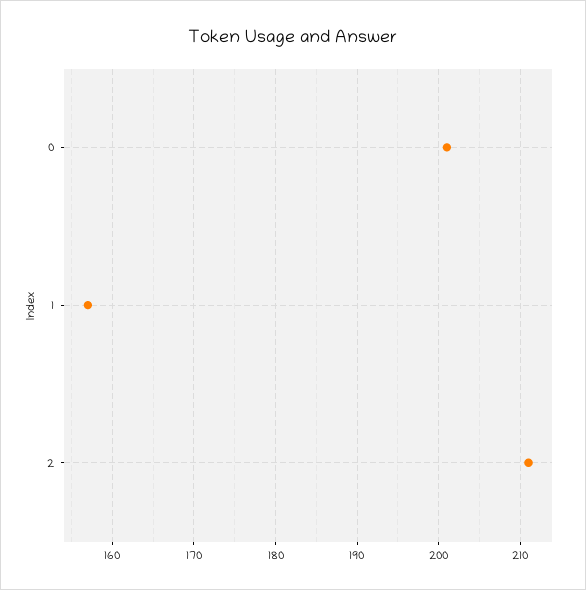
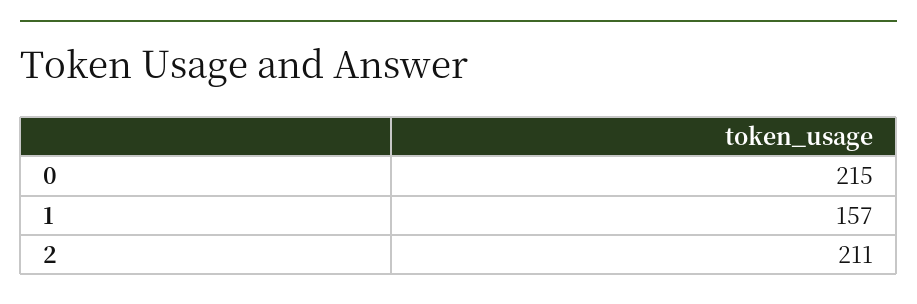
0: 201 -> 215

